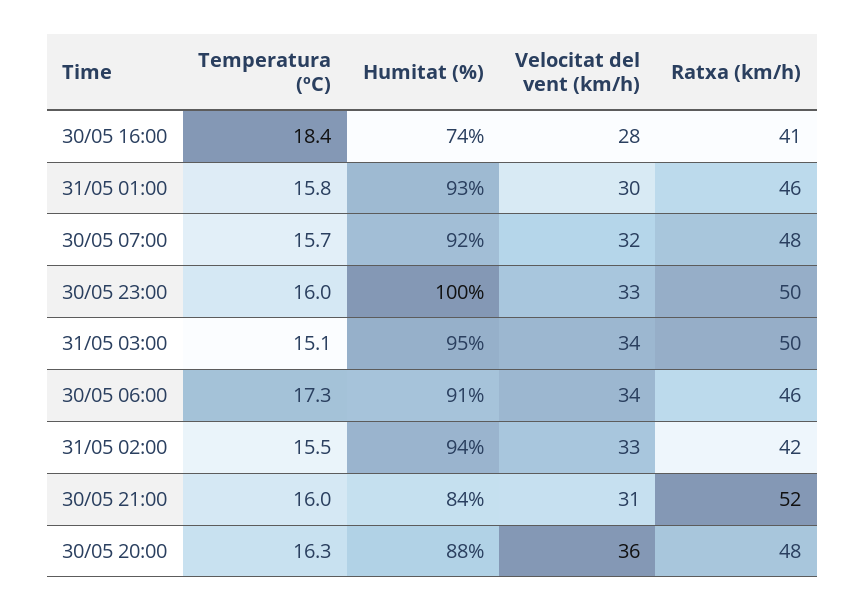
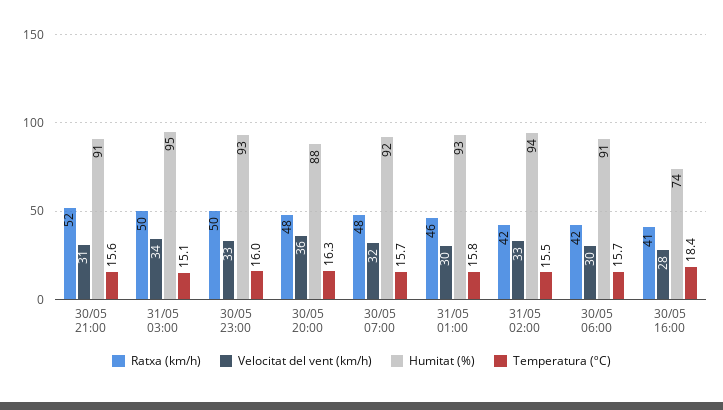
Humitat (%), 30/05 23:00: 100 -> 93
Temperatura (ºC), 30/05 06:00: 17.3 -> 15.7
Velocitat del vent (km/h), 30/05 06:00: 34 -> 30
Ratxa (km/h), 30/05 06:00: 46 -> 42
Temperatura (ºC), 30/05 21:00: 16 -> 15.6
Humitat (%), 30/05 21:00: 84 -> 91

